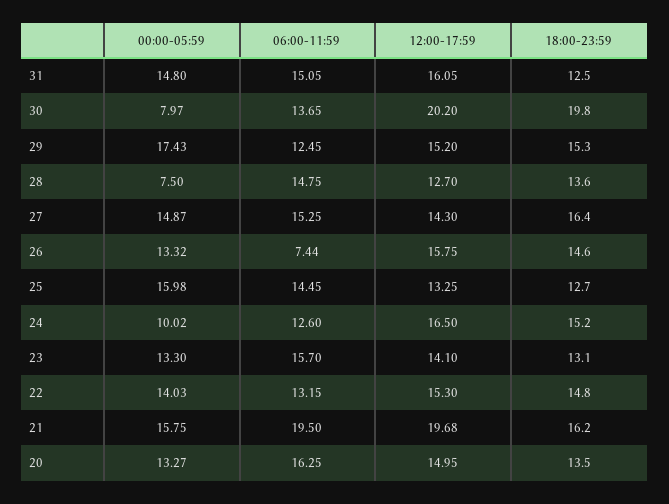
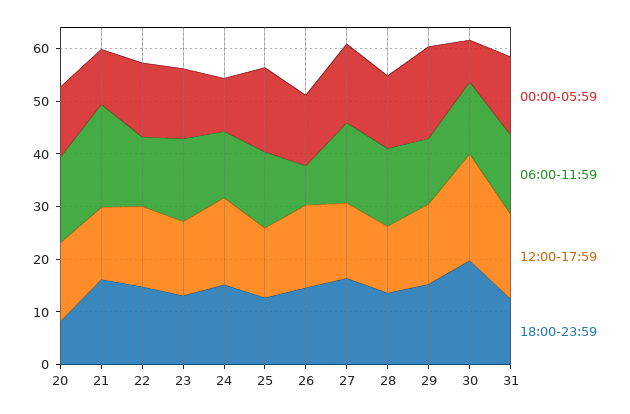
00:00-05:59, 28: 7.5 -> 14
00:00-05:59, 21: 15.75 -> 10
12:00-17:59, 21: 19.68 -> 14
18:00-23:59, 20: 13.5 -> 8

